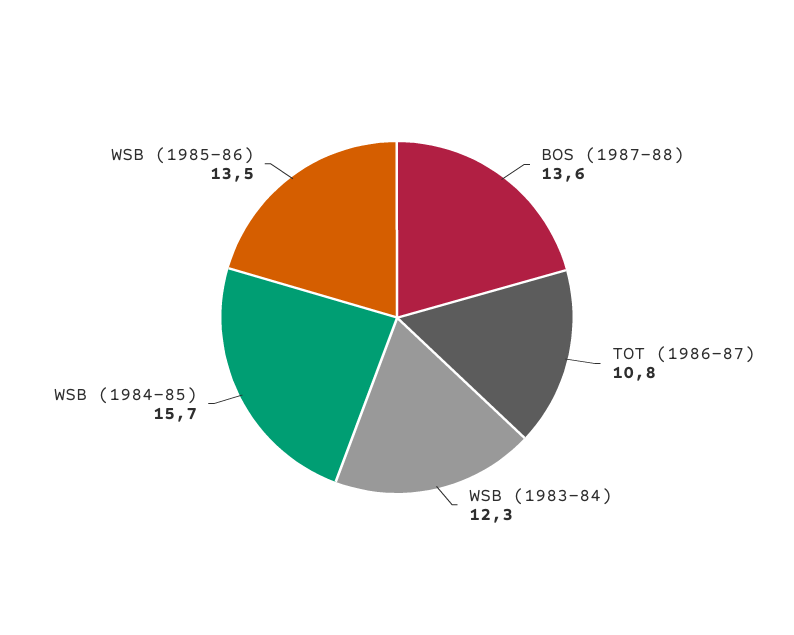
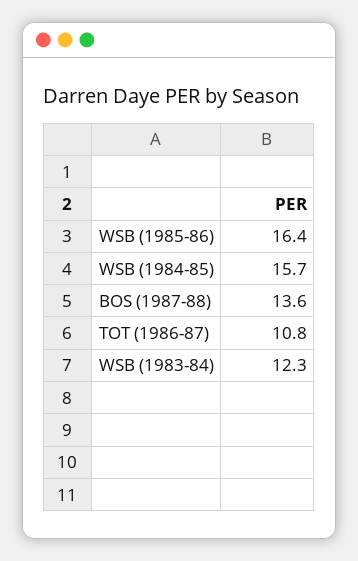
WSB (1985-86): 13.5 -> 16.4

